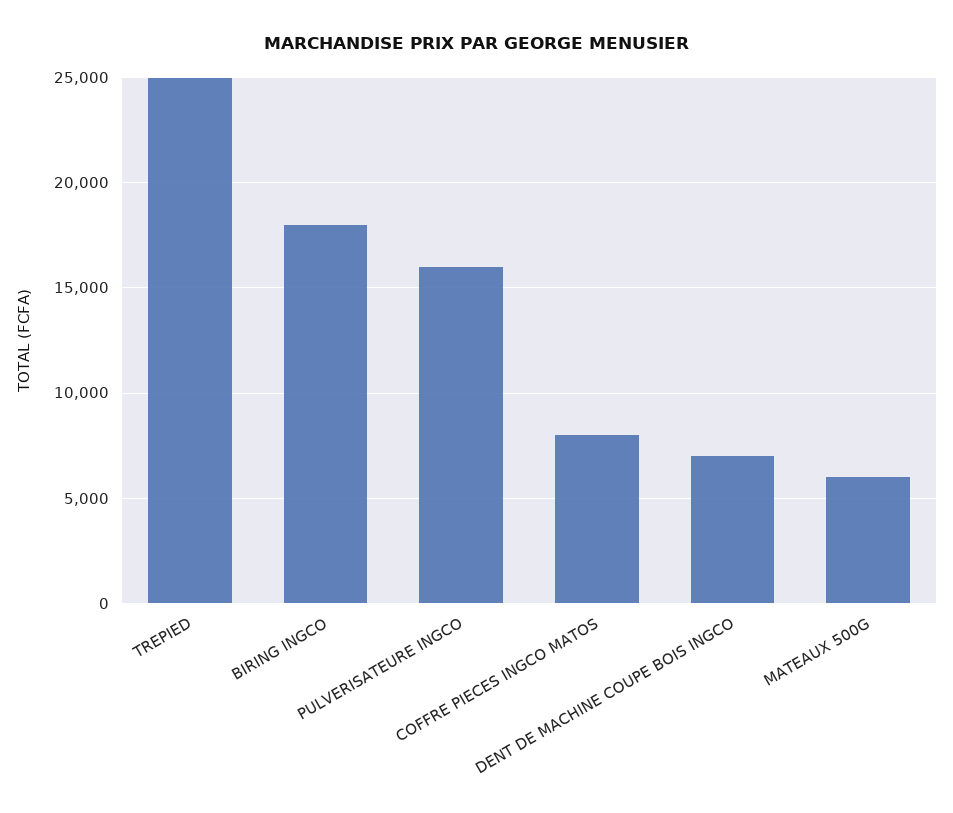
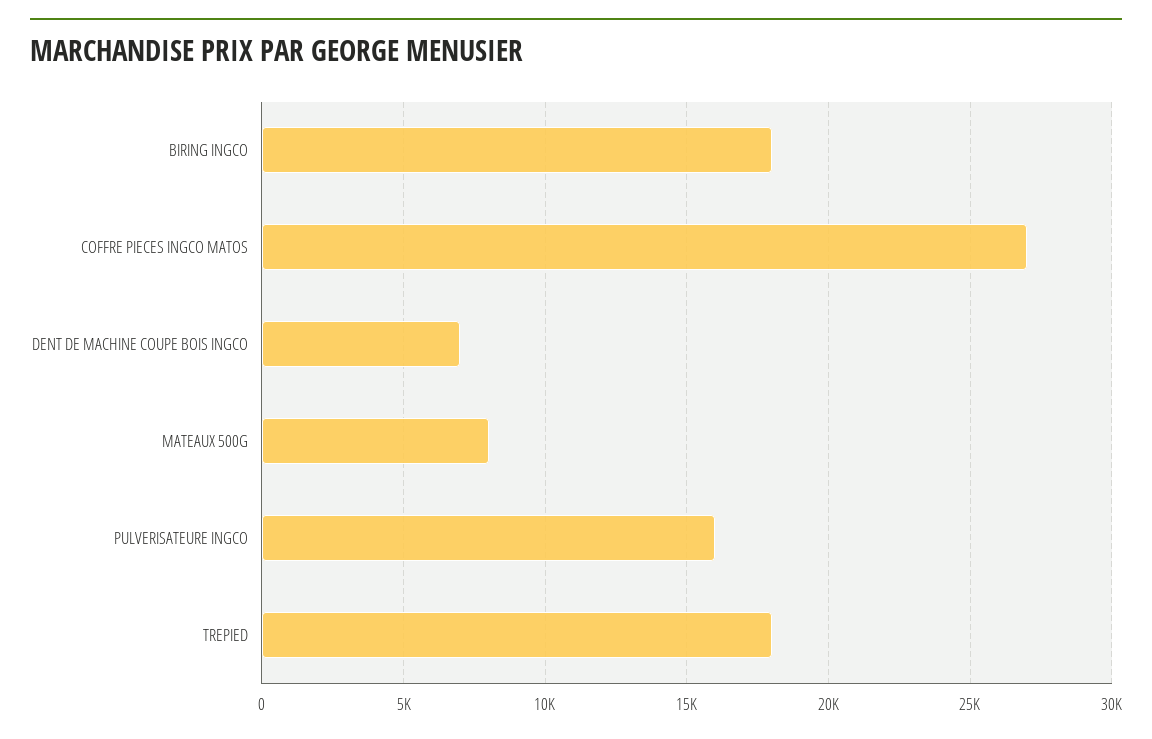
TREPIED: 25000 -> 18000
COFFRE PIECES INGCO MATOS: 8000 -> 27000
MATEAUX 500G: 6000 -> 8000

